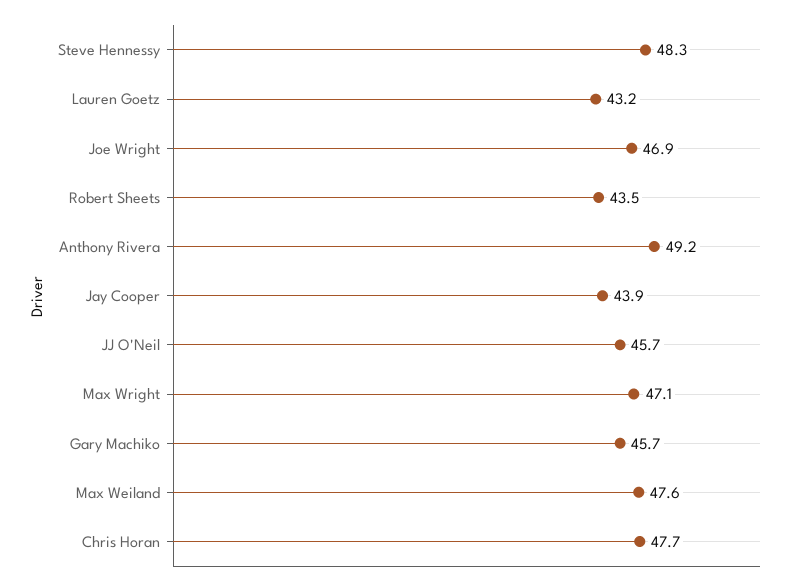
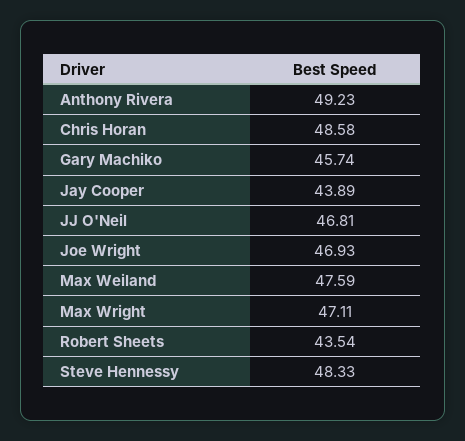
Lauren Goetz: 43.2 -> none
JJ O'Neil: 45.7 -> 46.81
Chris Horan: 47.7 -> 48.58

